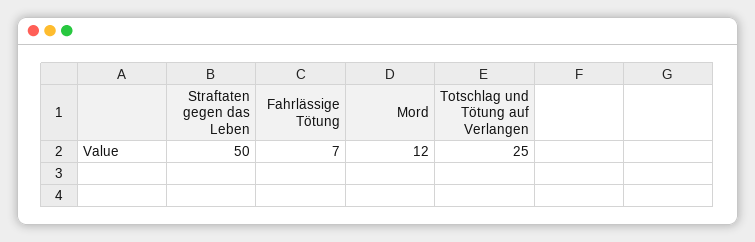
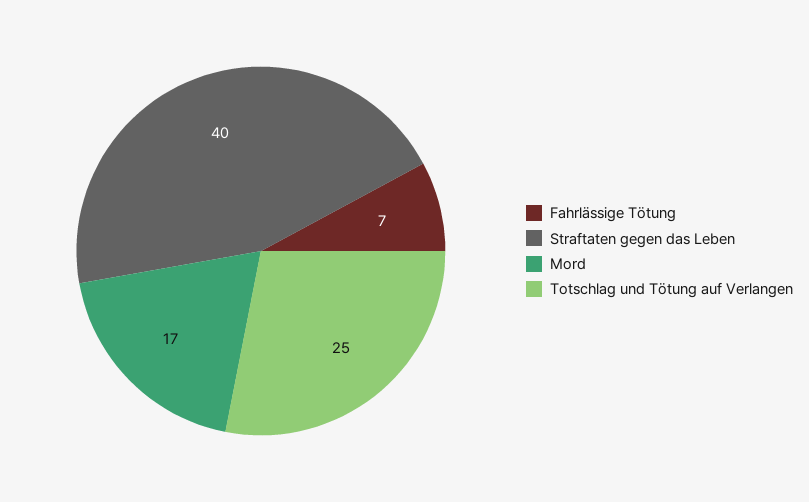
Straftaten gegen das Leben: 50 -> 40
Mord: 12 -> 17

